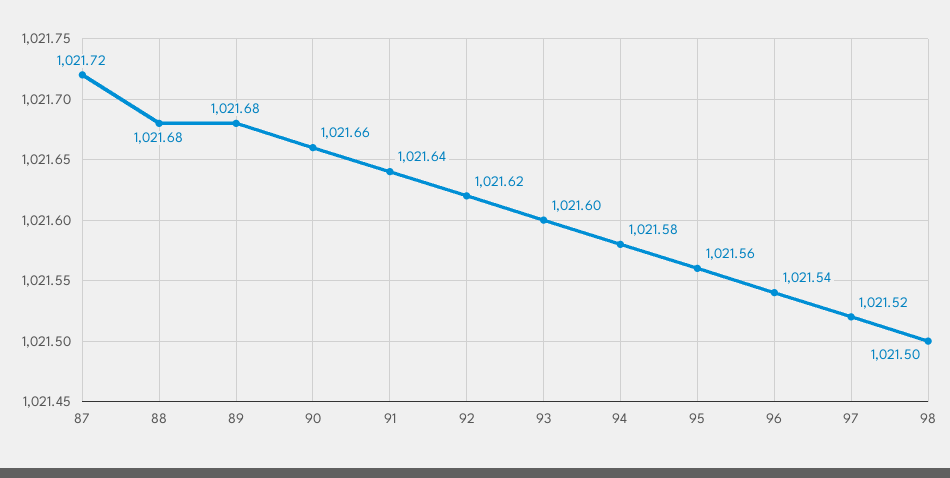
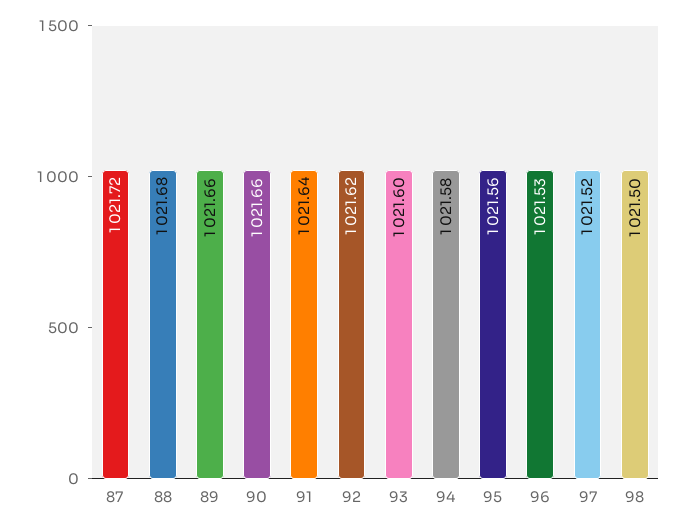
89: 1021.68 -> 1021.66
96: 1021.54 -> 1021.53

